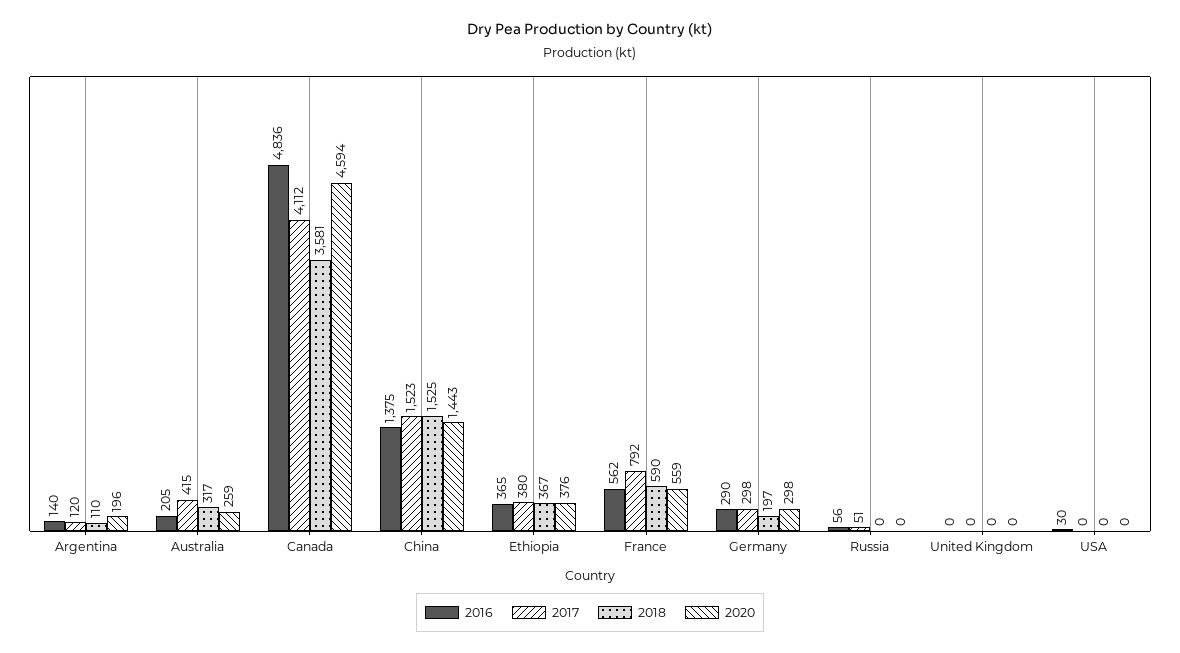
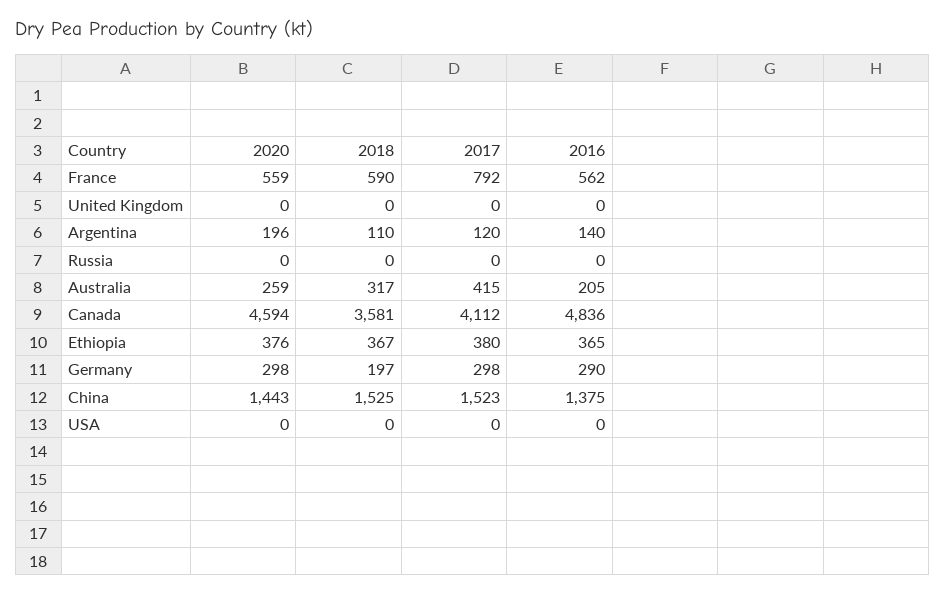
2016, Russia: 56 -> 0
2017, Russia: 51 -> 0
2016, USA: 30 -> 0

